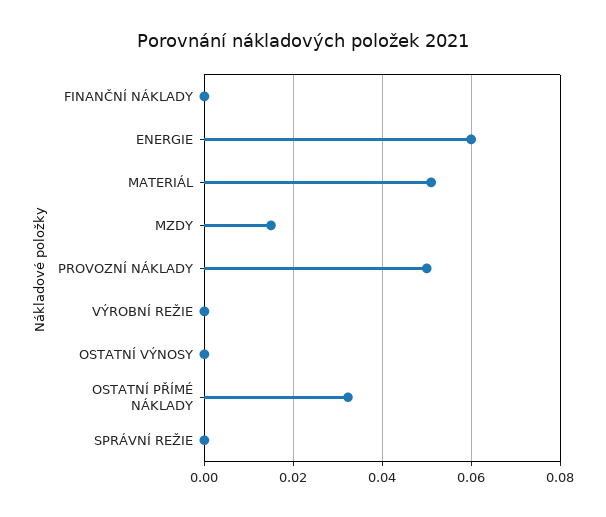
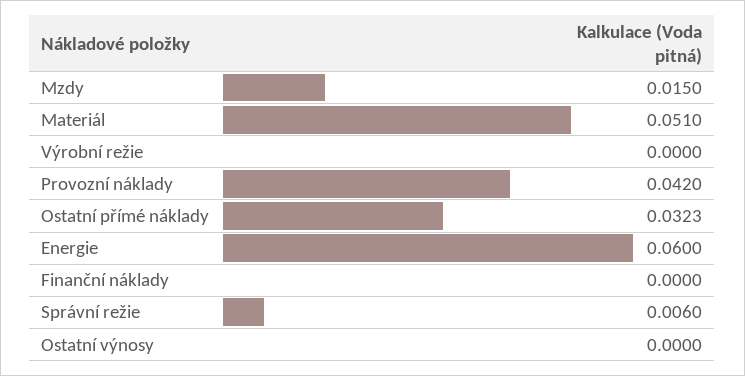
PROVOZNÍ NÁKLADY: 0.05 -> 0.042
SPRÁVNÍ REŽIE: 0 -> 0.006

